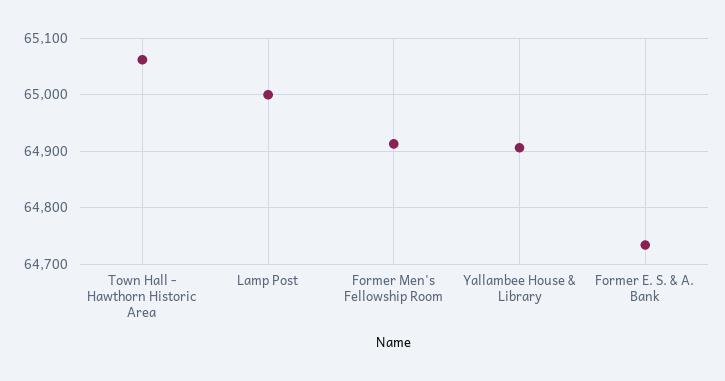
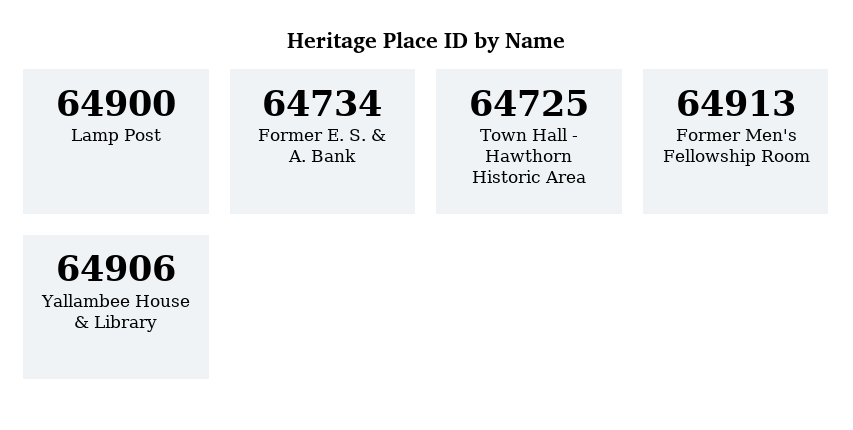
Town Hall - Hawthorn Historic Area: 65060 -> 64725
Lamp Post: 65000 -> 64900

